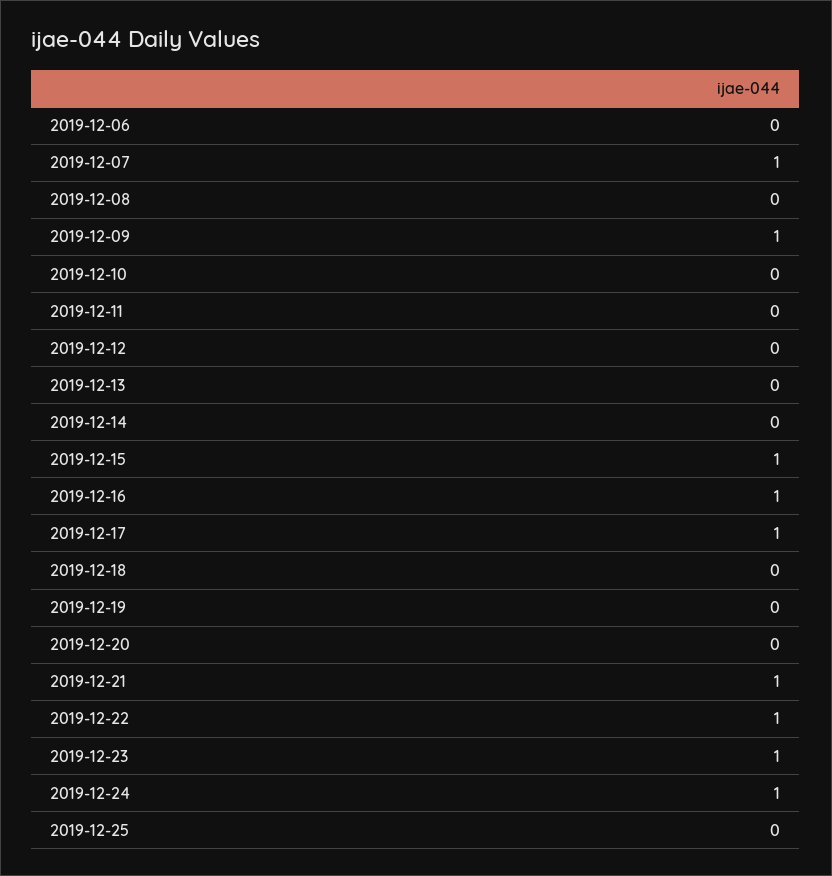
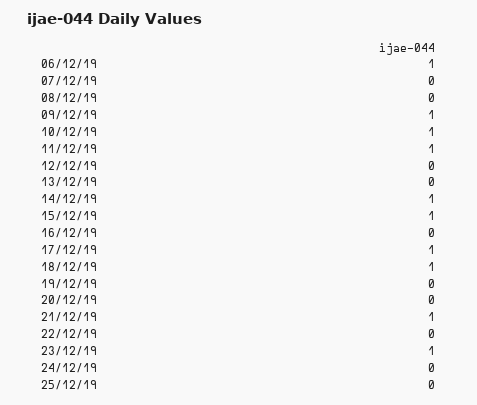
2019-12-06: 0 -> 1
2019-12-07: 1 -> 0
2019-12-10: 0 -> 1
2019-12-11: 0 -> 1
2019-12-14: 0 -> 1
2019-12-16: 1 -> 0
2019-12-18: 0 -> 1
2019-12-22: 1 -> 0
2019-12-24: 1 -> 0

